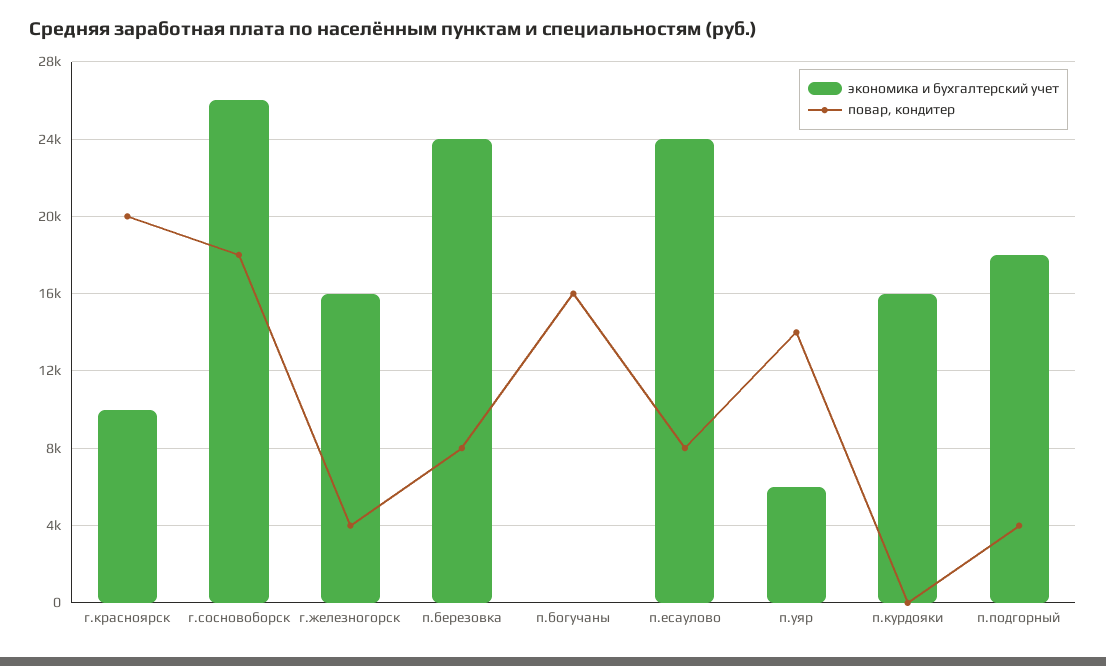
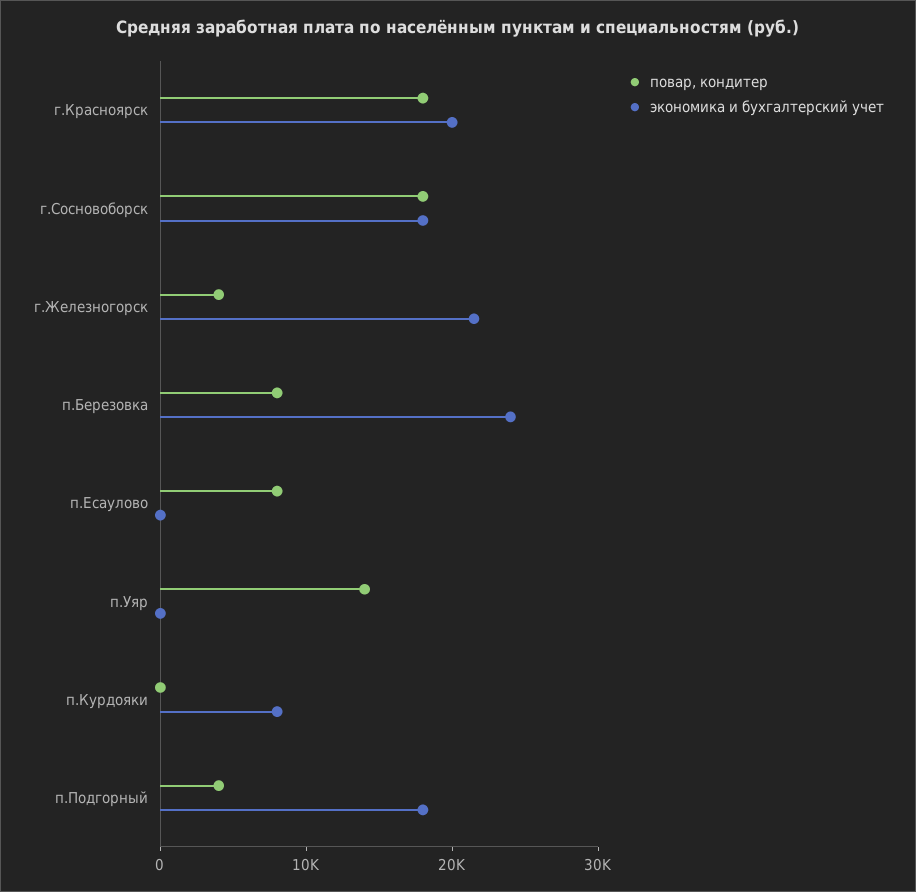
экономика и бухгалтерский учет, г.красноярск: 10000 -> 20000
повар, кондитер, г.красноярск: 20000 -> 18000
экономика и бухгалтерский учет, г.сосновоборск: 26000 -> 18000
экономика и бухгалтерский учет, г.железногорск: 16000 -> 22000
экономика и бухгалтерский учет, п.богучаны: 0 -> none
повар, кондитер, п.богучаны: 16000 -> none
экономика и бухгалтерский учет, п.есаулово: 24000 -> 0
экономика и бухгалтерский учет, п.уяр: 6000 -> 0
экономика и бухгалтерский учет, п.курдояки: 16000 -> 8000

